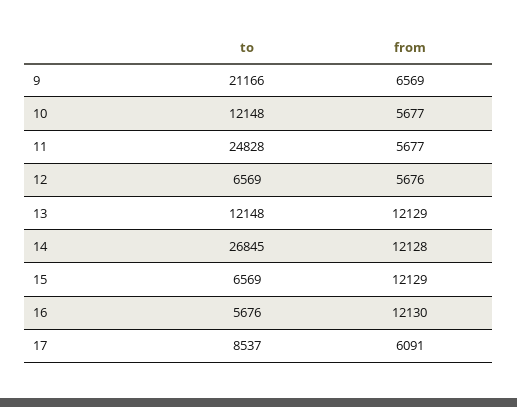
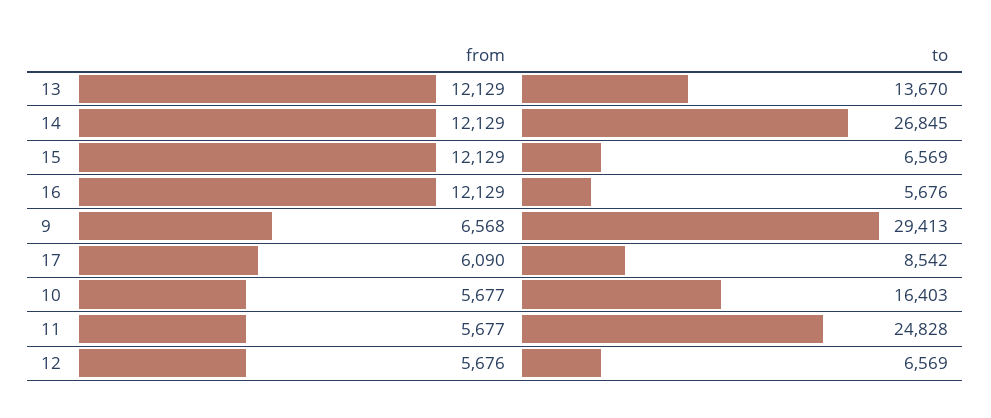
to, 9: 21166 -> 29413
from, 9: 6569 -> 6568
to, 10: 12148 -> 16403
to, 13: 12148 -> 13670
from, 14: 12128 -> 12129
from, 16: 12130 -> 12129
to, 17: 8537 -> 8542
from, 17: 6091 -> 6090

